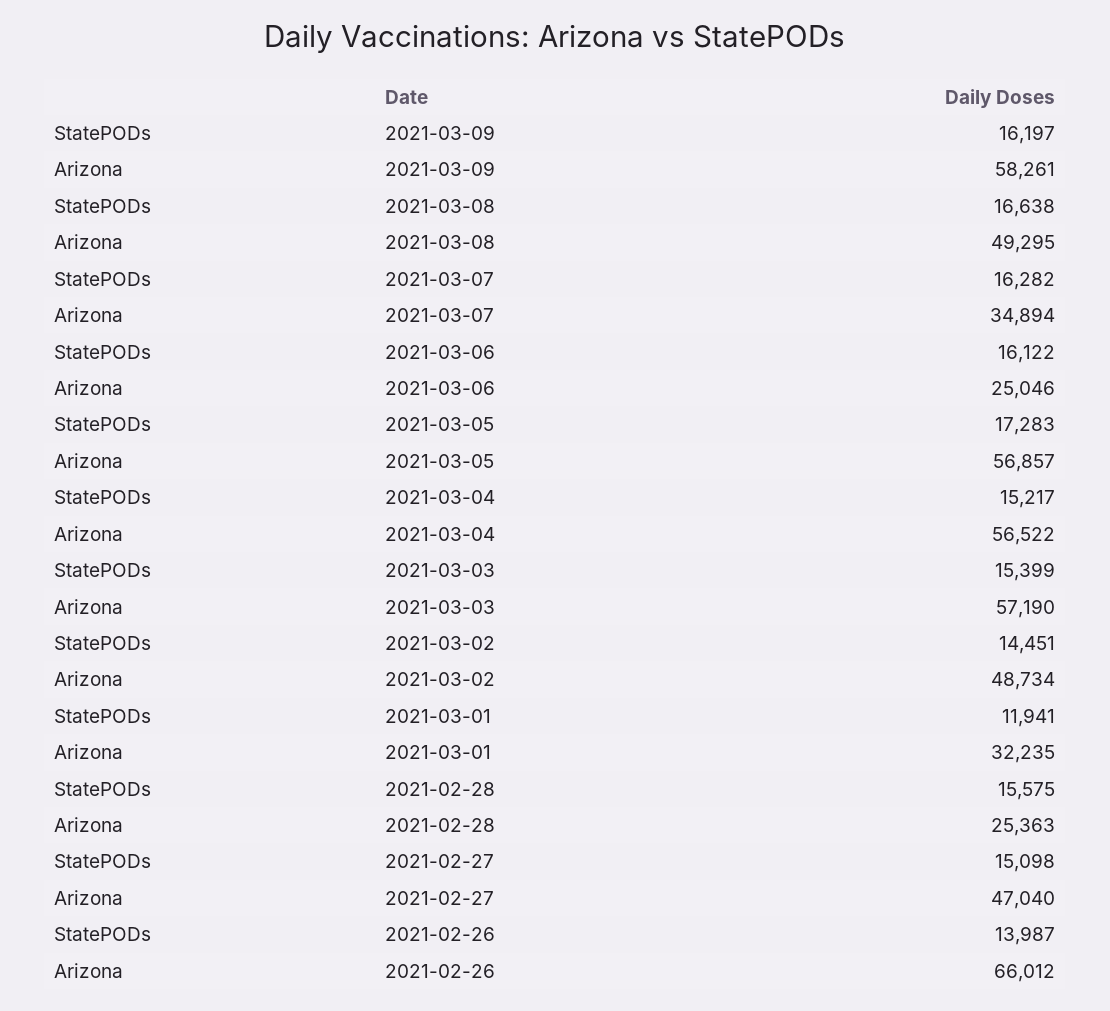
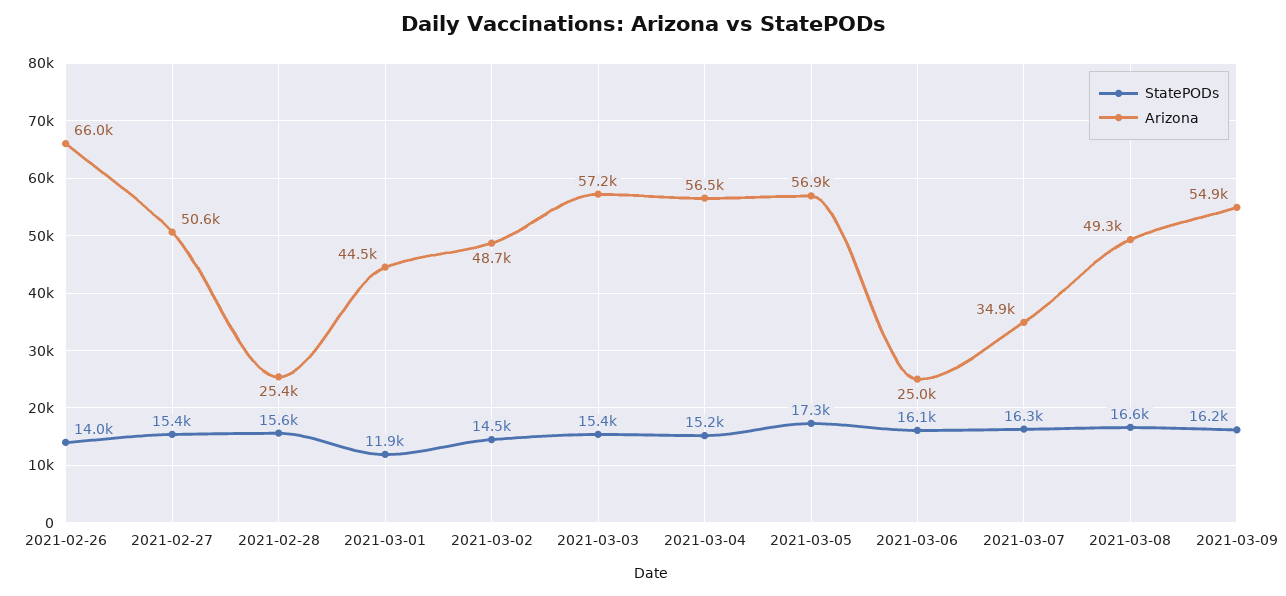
Arizona, 2021-03-09: 58261 -> 54900
Arizona, 2021-03-01: 32235 -> 44500
StatePODs, 2021-02-27: 15098 -> 15400
Arizona, 2021-02-27: 47040 -> 50600

